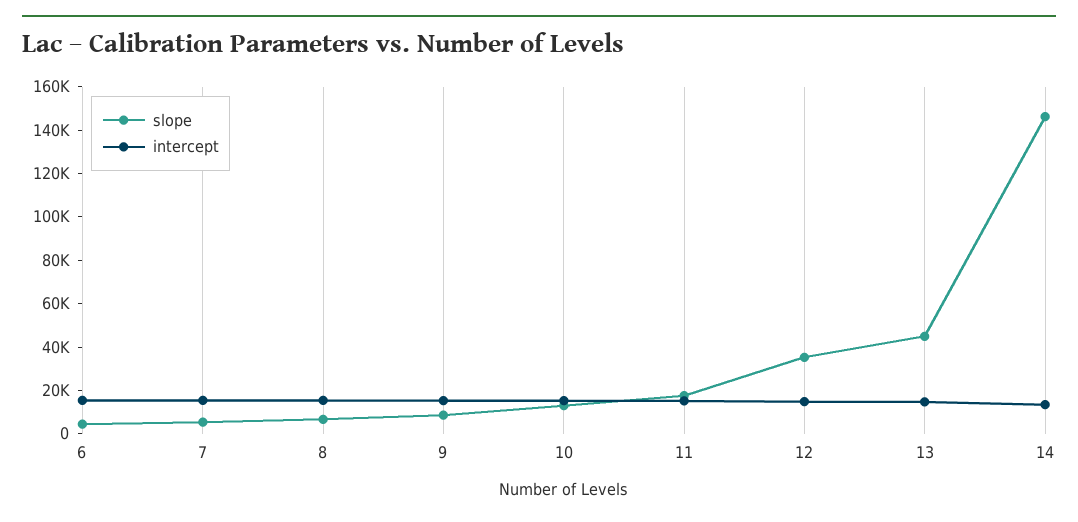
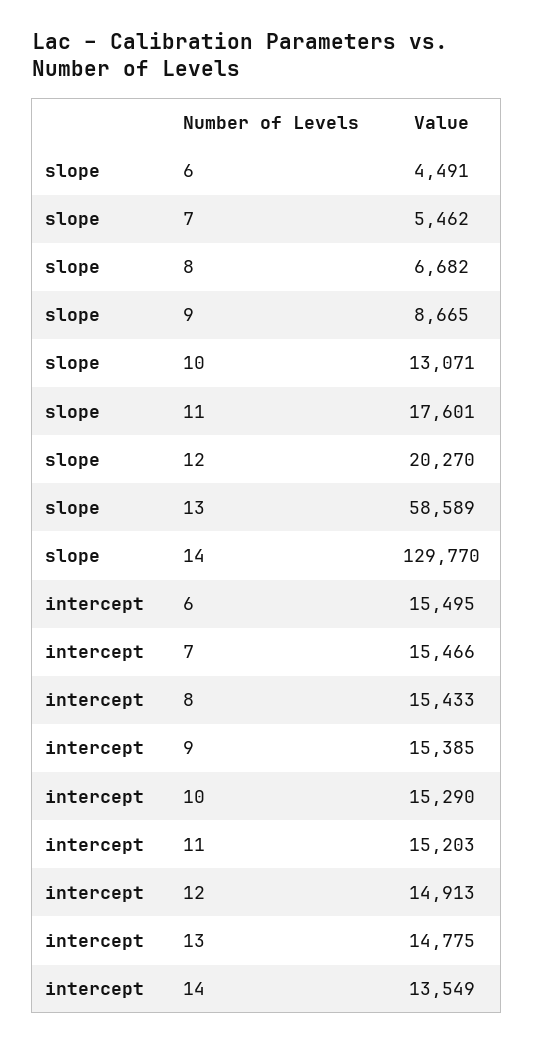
slope, 12: 35000 -> 20270
slope, 13: 45000 -> 58589
slope, 14: 145000 -> 129770

